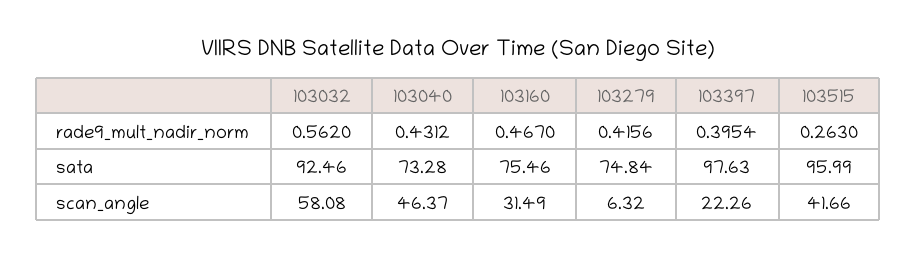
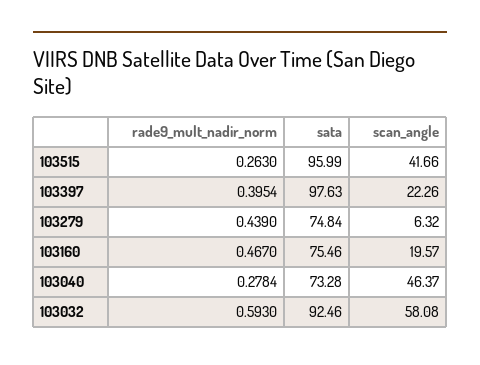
103032, rade9_mult_nadir_norm: 0.562 -> 0.593
103040, rade9_mult_nadir_norm: 0.4312 -> 0.2784
103279, rade9_mult_nadir_norm: 0.4156 -> 0.439
103160, scan_angle: 31.49 -> 19.57

